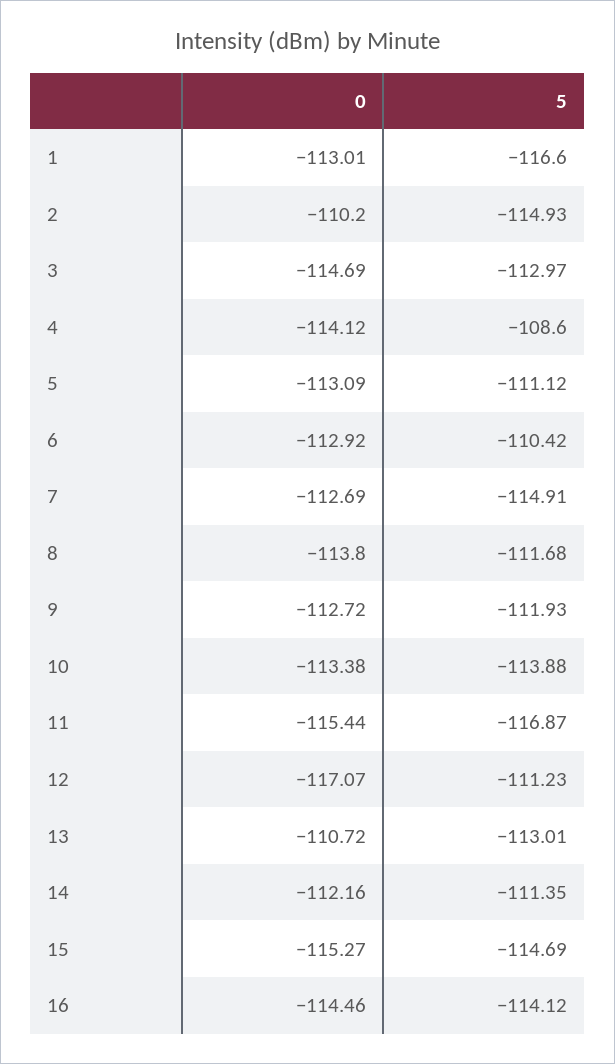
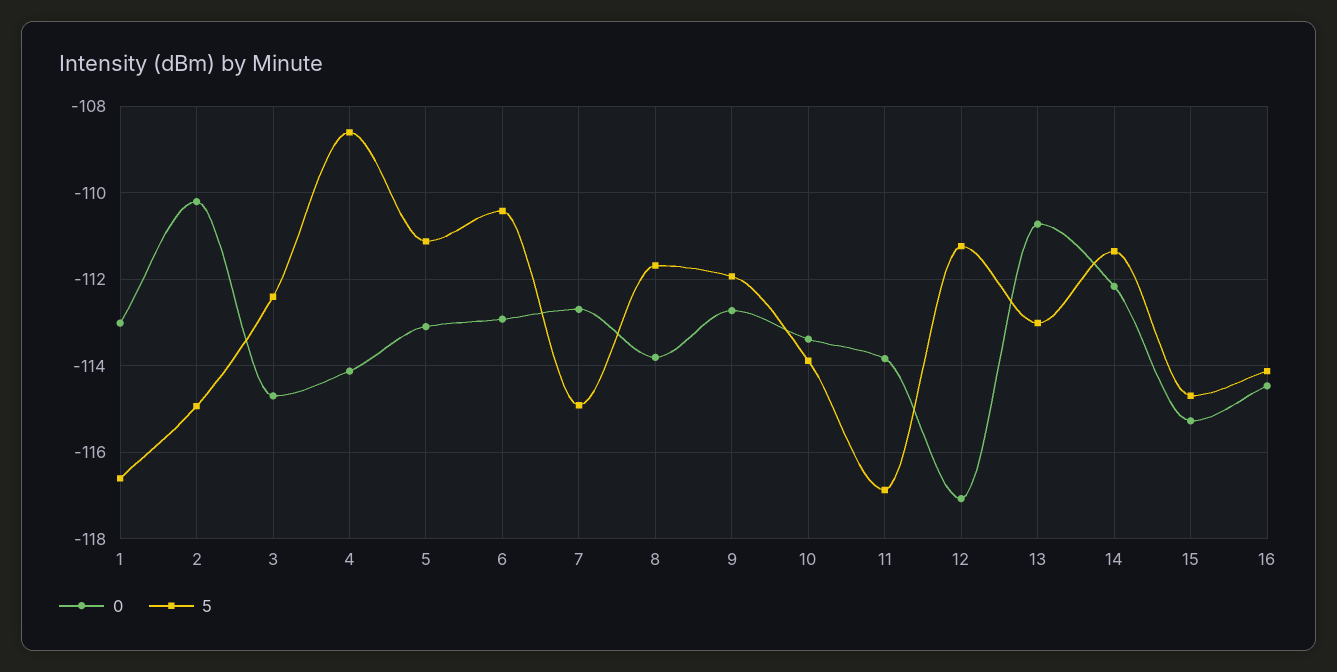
5, 3: -112.97 -> -112.4
0, 11: -115.44 -> -113.8

